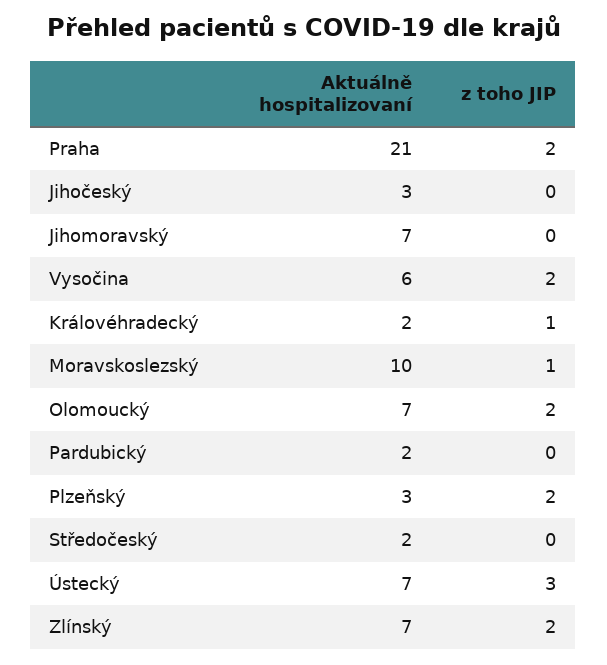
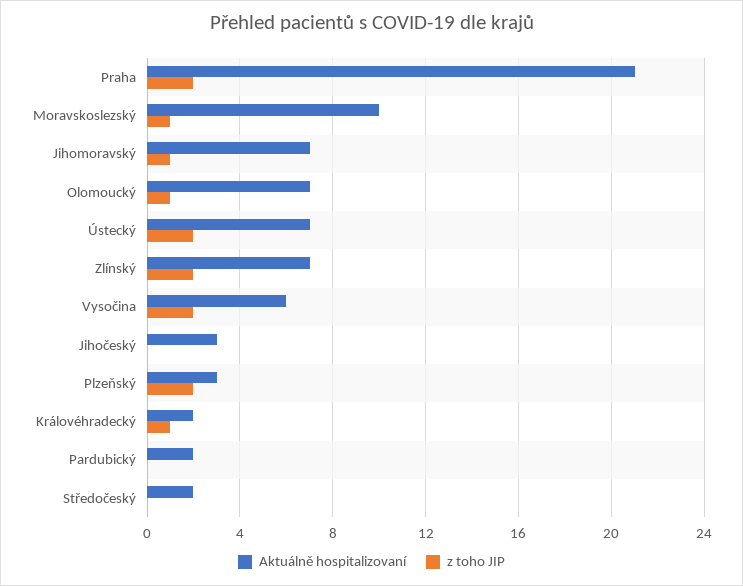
z toho JIP, Jihomoravský: 0 -> 1
z toho JIP, Olomoucký: 2 -> 1
z toho JIP, Ústecký: 3 -> 2

